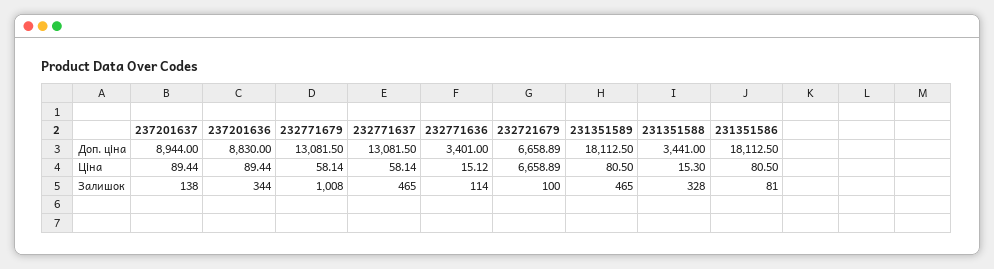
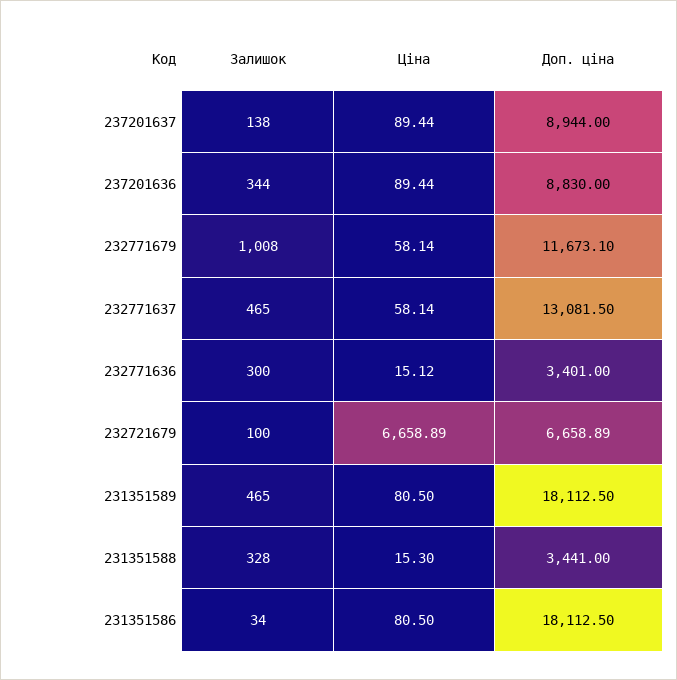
232771679, Доп. ціна: 13081.5 -> 11673.1
232771636, Залишок: 114 -> 300
231351586, Залишок: 81 -> 34

